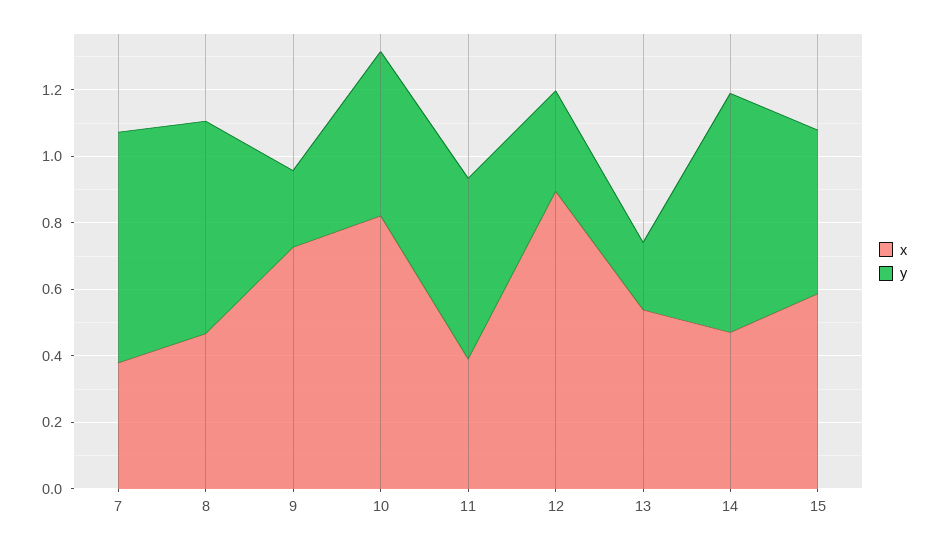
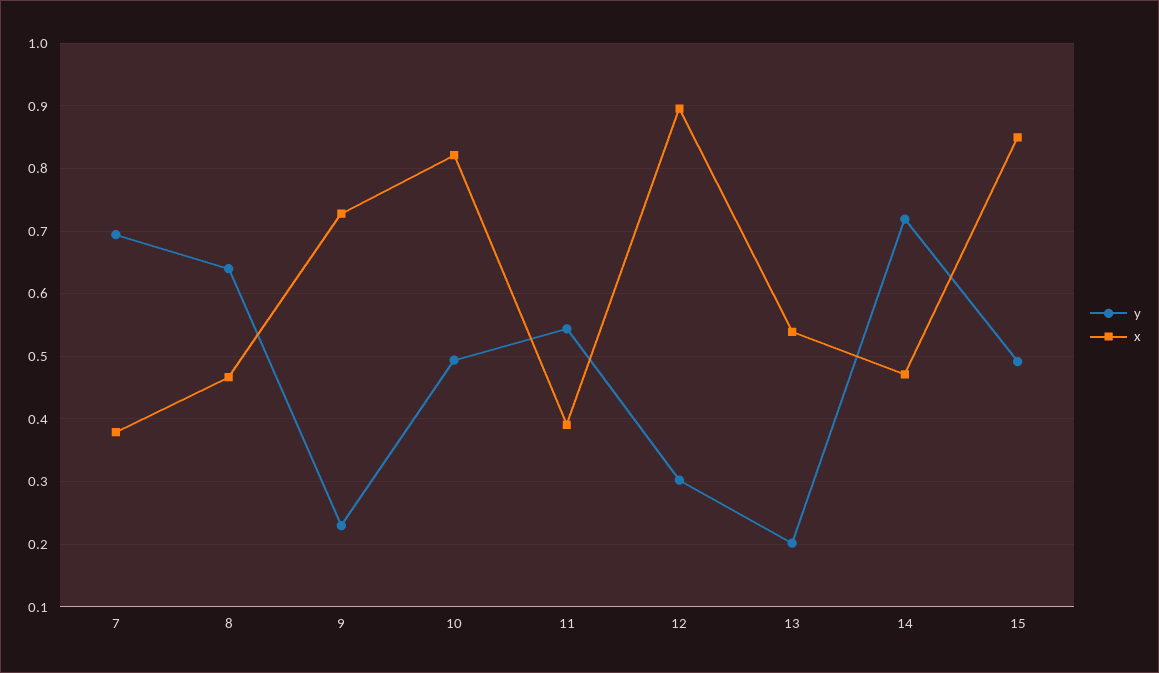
x, 15: 0.6 -> 0.85

